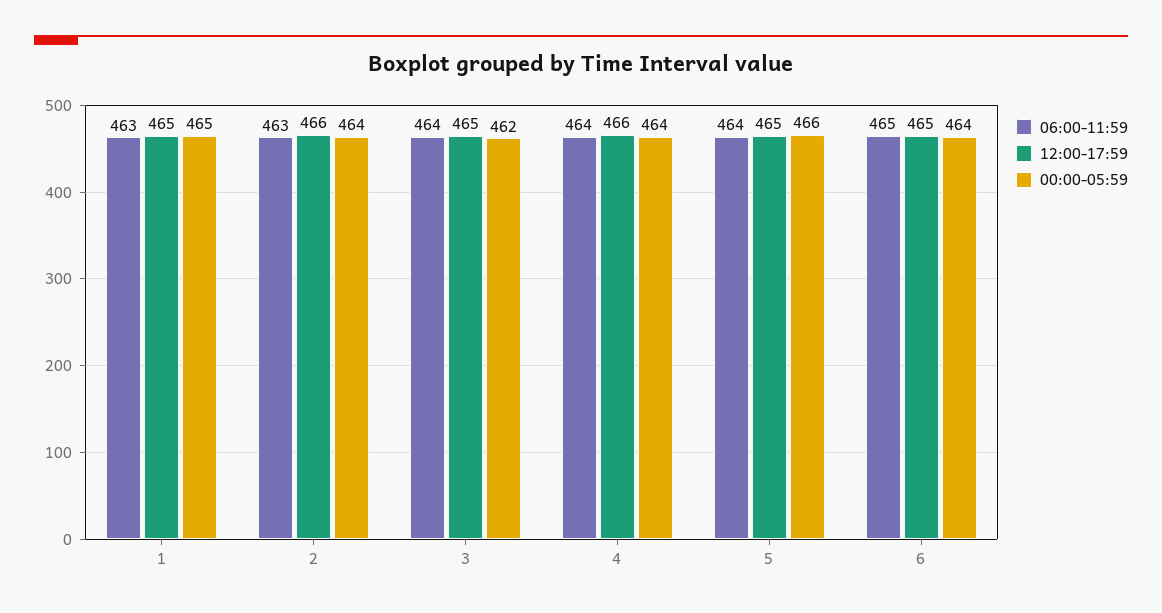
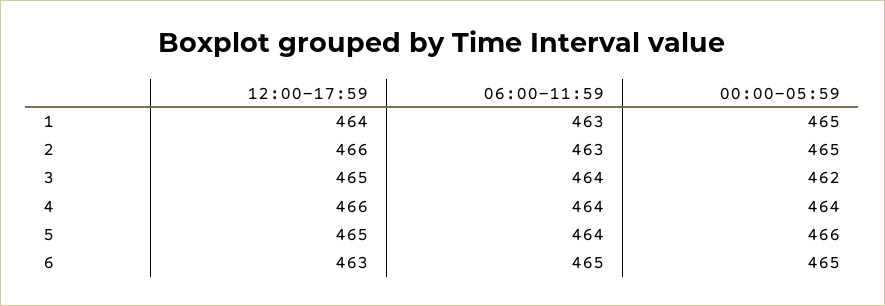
12:00-17:59, 1: 465 -> 464
00:00-05:59, 2: 464 -> 465
12:00-17:59, 6: 465 -> 463
00:00-05:59, 6: 464 -> 465

